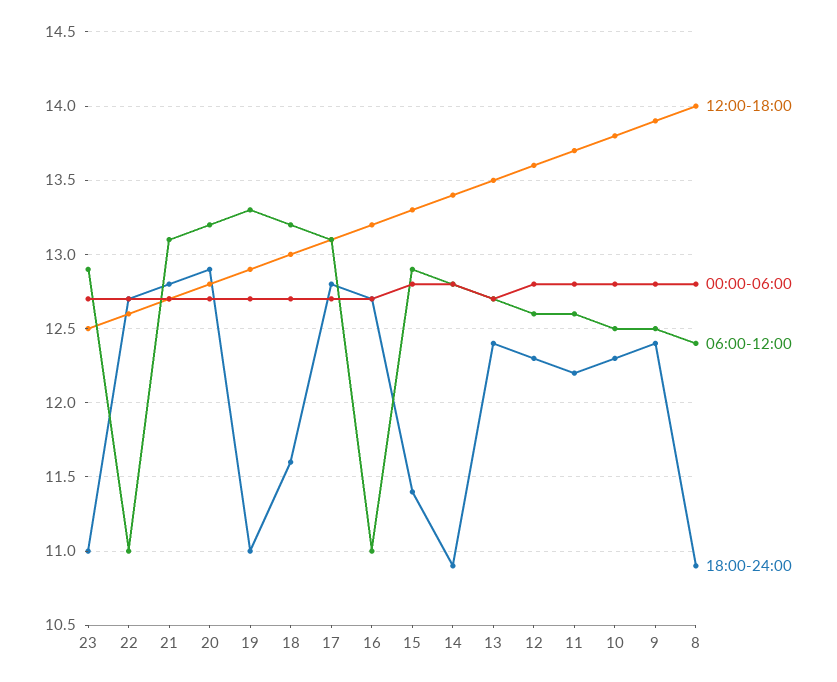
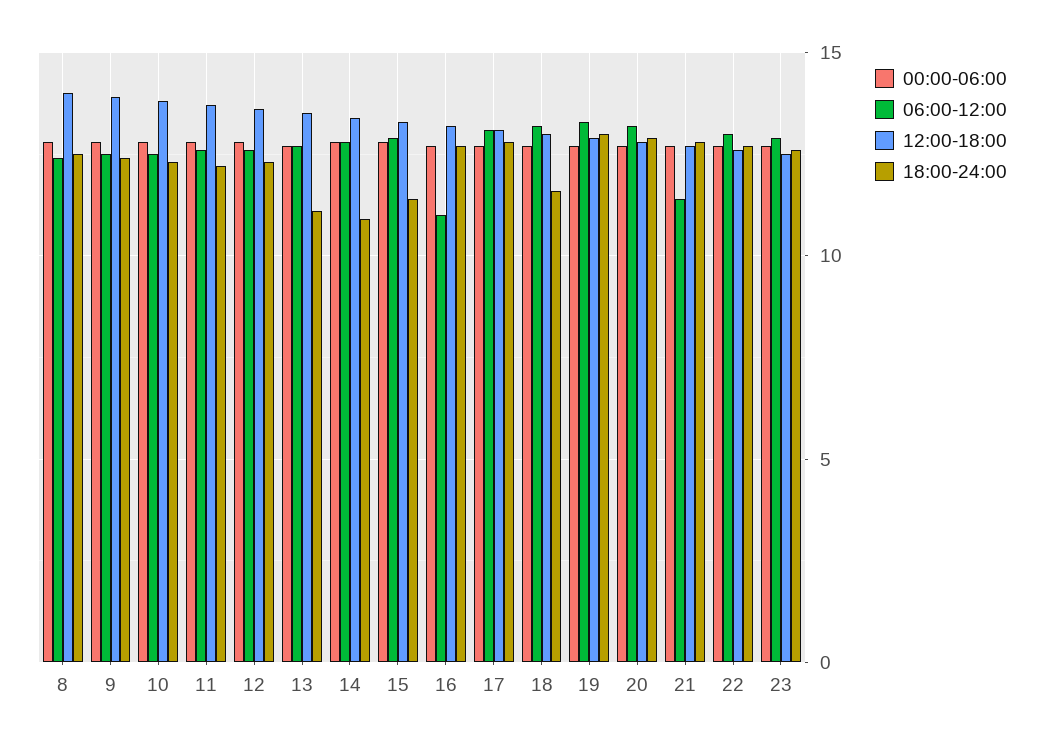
18:00-24:00, 23: 11 -> 12.5
06:00-12:00, 22: 11 -> 13
06:00-12:00, 21: 13.1 -> 11.5
18:00-24:00, 19: 11 -> 13
18:00-24:00, 13: 12.4 -> 11
18:00-24:00, 8: 10.9 -> 12.5

